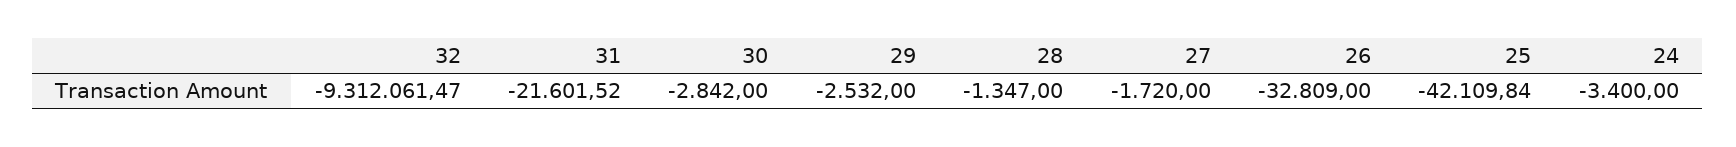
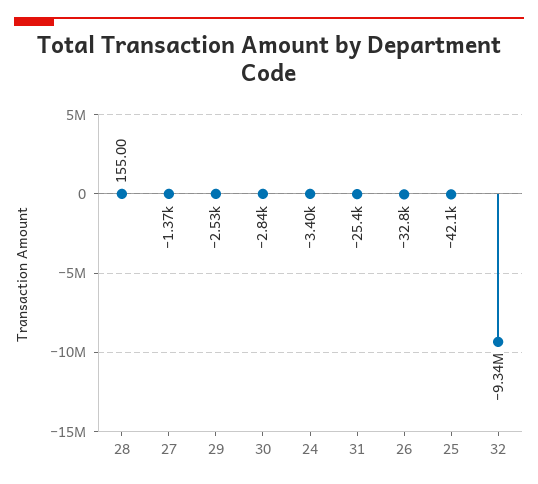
32: -9312061.47 -> -9340000
31: -21601.52 -> -25400
28: -1347 -> 155
27: -1720 -> -1370

